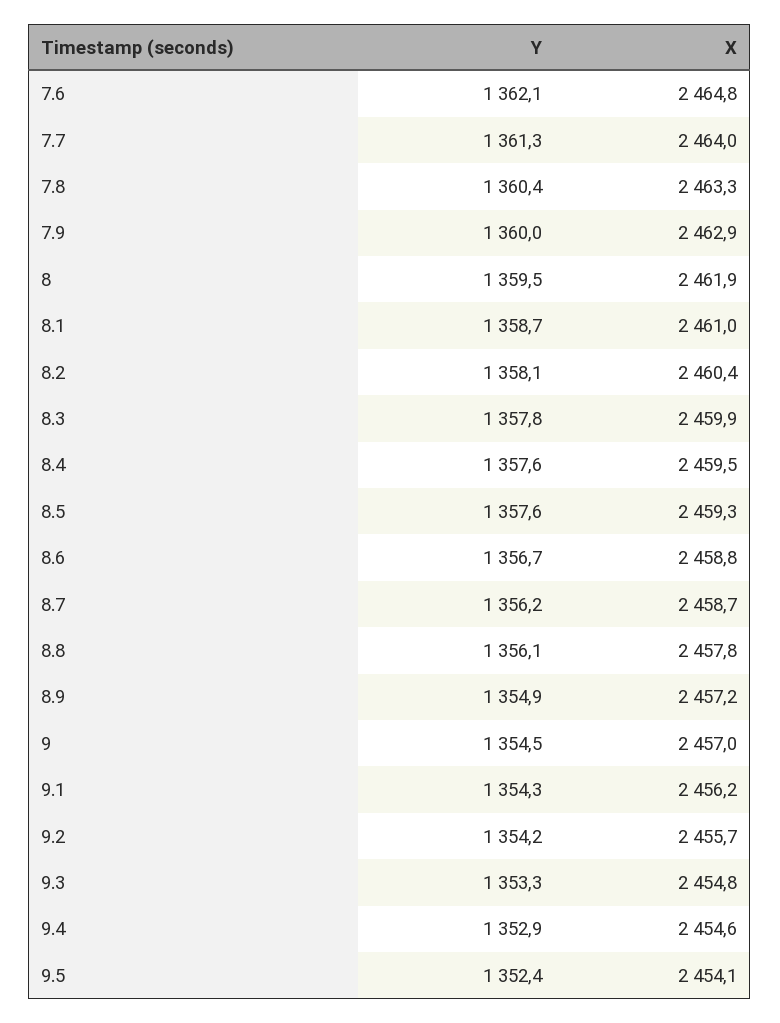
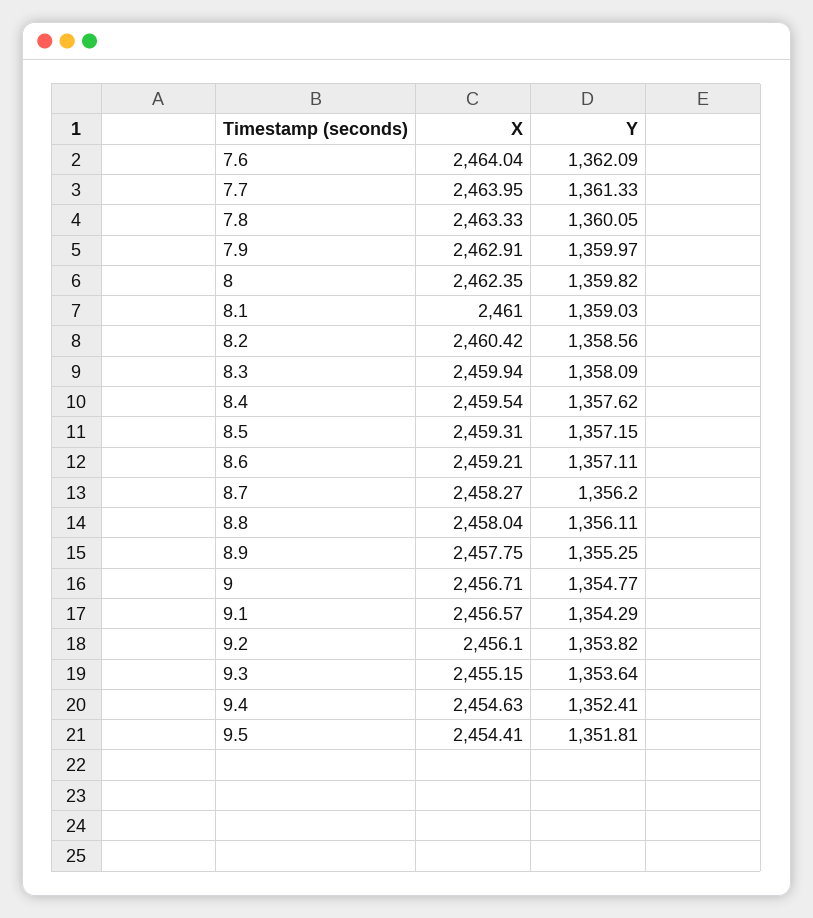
X, 7.6: 2464.8 -> 2464.04
Y, 7.8: 1360.4 -> 1360.05
Y, 8: 1359.5 -> 1359.82
X, 8: 2461.9 -> 2462.35
Y, 8.1: 1358.7 -> 1359.03
Y, 8.2: 1358.1 -> 1358.56
Y, 8.3: 1357.8 -> 1358.09
Y, 8.5: 1357.6 -> 1357.15
Y, 8.6: 1356.7 -> 1357.11
X, 8.6: 2458.8 -> 2459.21
X, 8.7: 2458.7 -> 2458.27
X, 8.8: 2457.8 -> 2458.04
Y, 8.9: 1354.9 -> 1355.25
X, 8.9: 2457.2 -> 2457.75
Y, 9: 1354.5 -> 1354.77
X, 9: 2457 -> 2456.71
X, 9.1: 2456.2 -> 2456.57
Y, 9.2: 1354.2 -> 1353.82
X, 9.2: 2455.7 -> 2456.1
Y, 9.3: 1353.3 -> 1353.64
X, 9.3: 2454.8 -> 2455.15
Y, 9.4: 1352.9 -> 1352.41
Y, 9.5: 1352.4 -> 1351.81
X, 9.5: 2454.1 -> 2454.41

